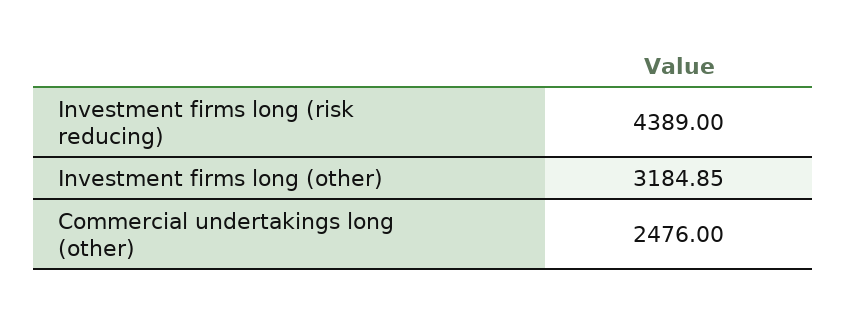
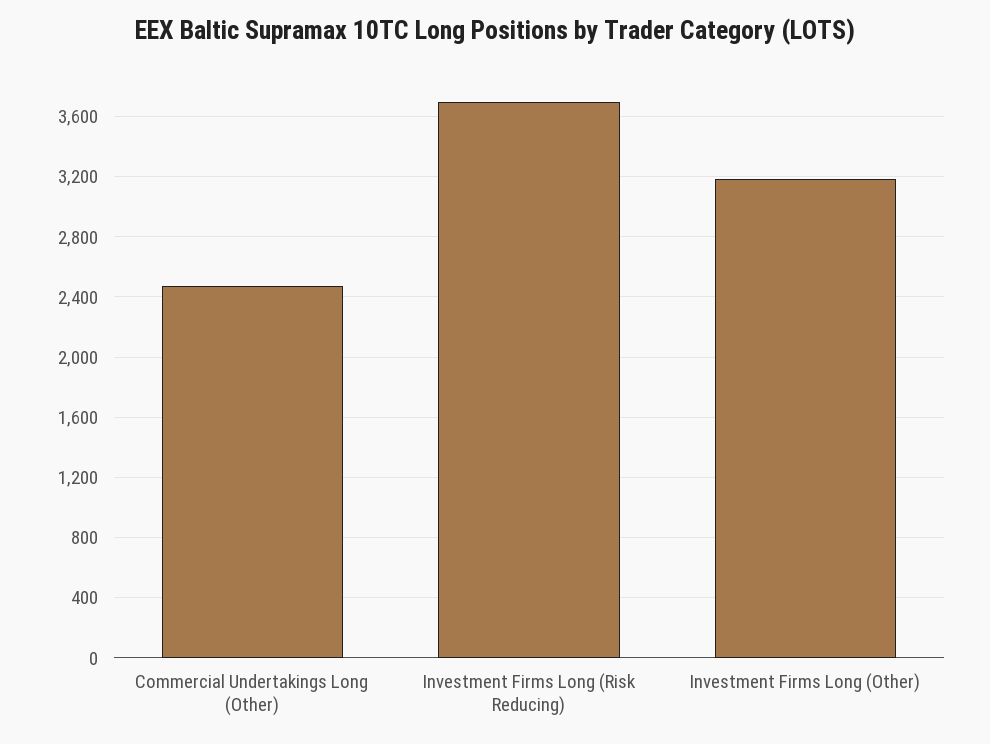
Investment firms long (risk reducing): 4389 -> 3700

